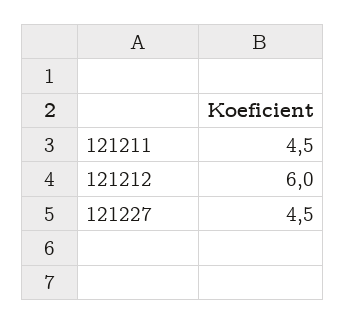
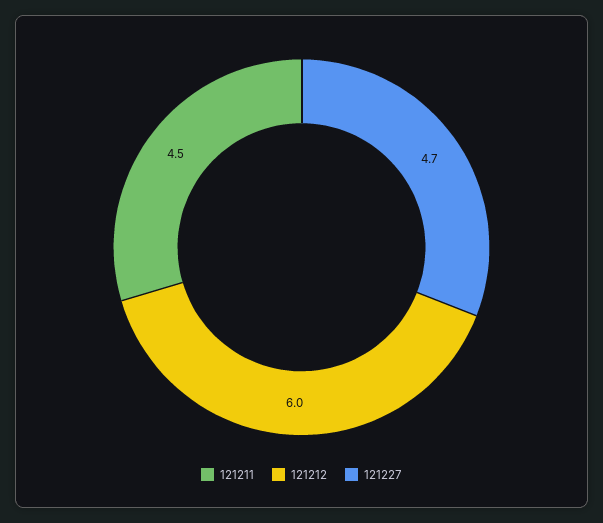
121227: 4.5 -> 4.7

